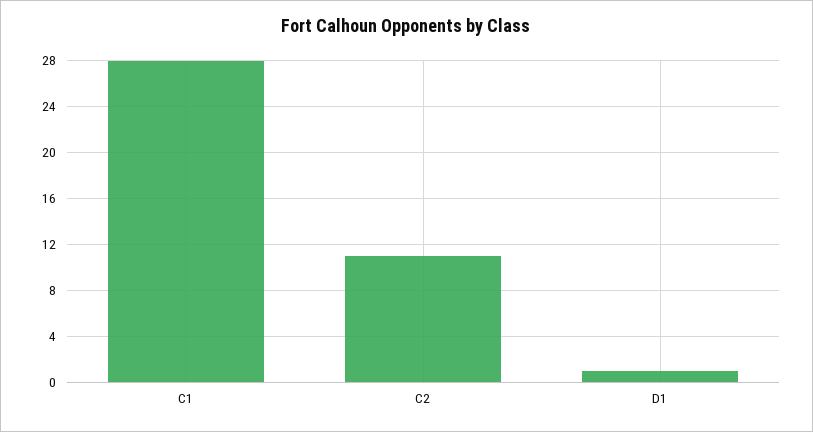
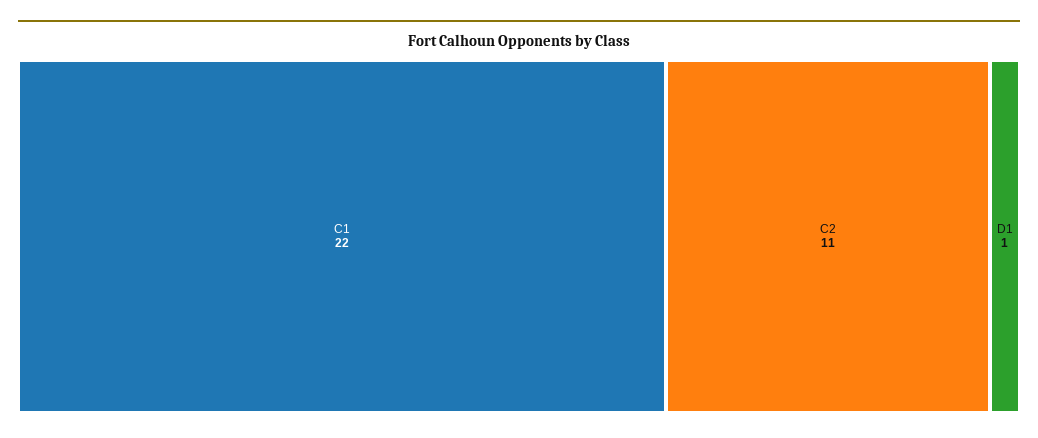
C1: 28 -> 22

